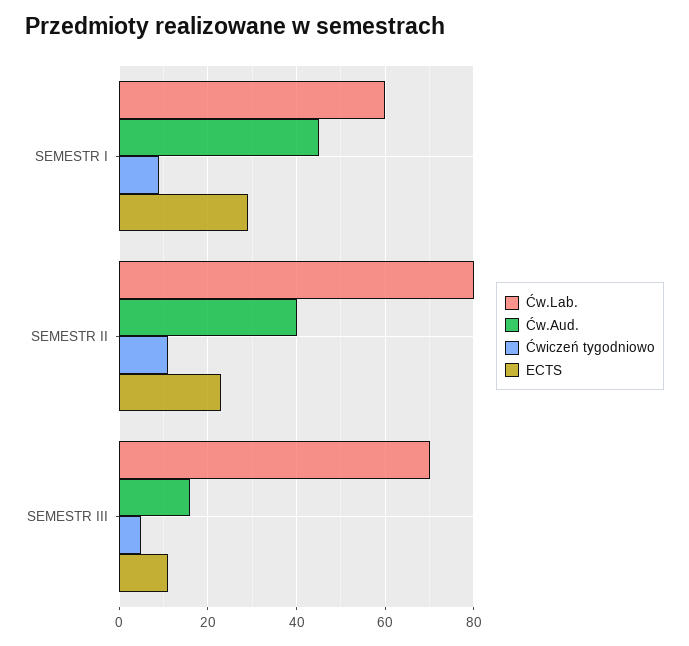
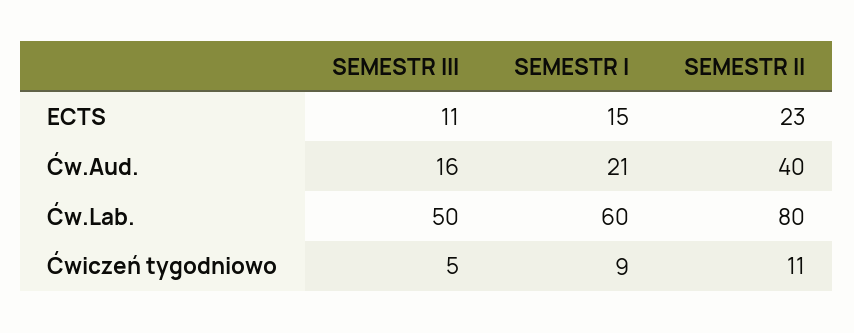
Ćw.Aud., SEMESTR I: 45 -> 21
ECTS, SEMESTR I: 30 -> 15
Ćw.Lab., SEMESTR III: 70 -> 50

